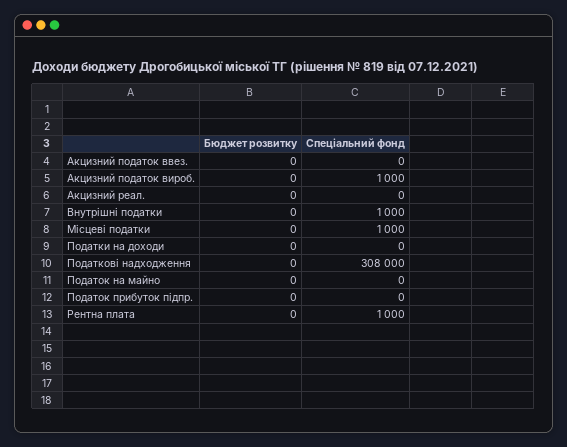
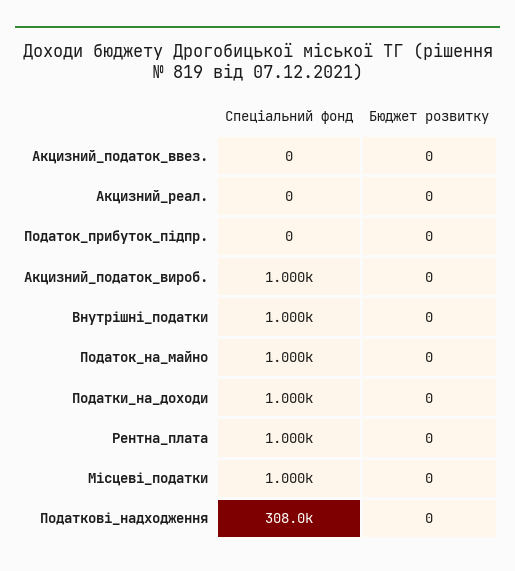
Спеціальний фонд, Податки на доходи: 0 -> 1000
Спеціальний фонд, Податок на майно: 0 -> 1000

